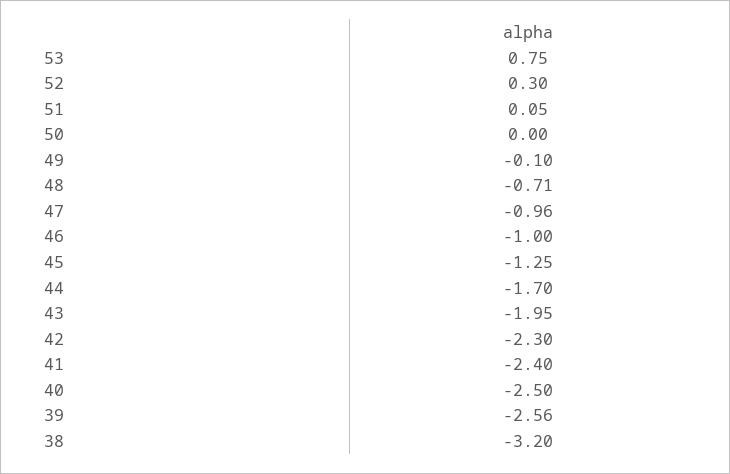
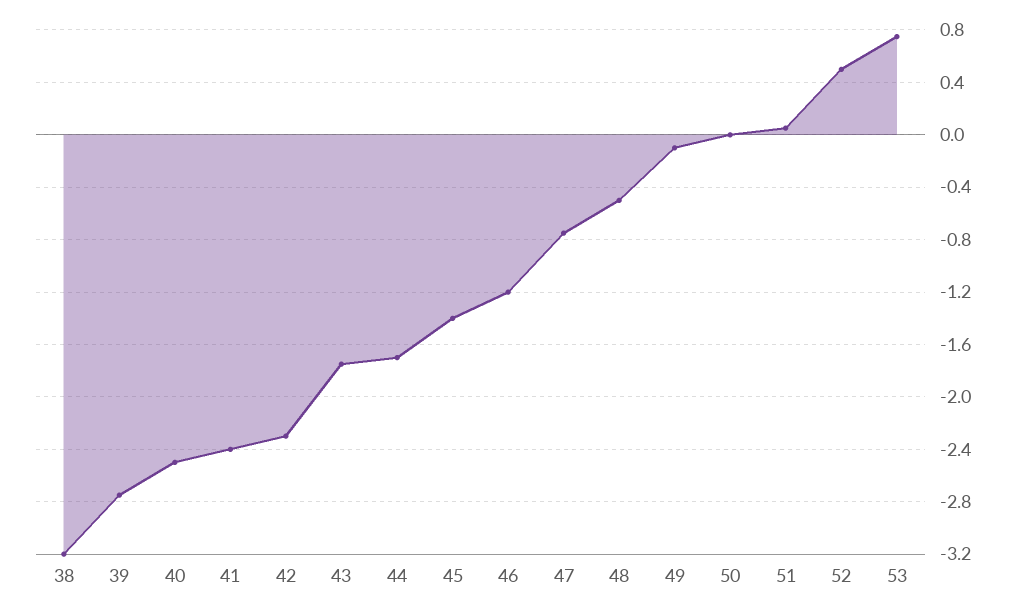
52: 0.3 -> 0.5
48: -0.71 -> -0.5
47: -0.96 -> -0.75
46: -1 -> -1.2
45: -1.25 -> -1.4
43: -1.95 -> -1.75
39: -2.56 -> -2.75

